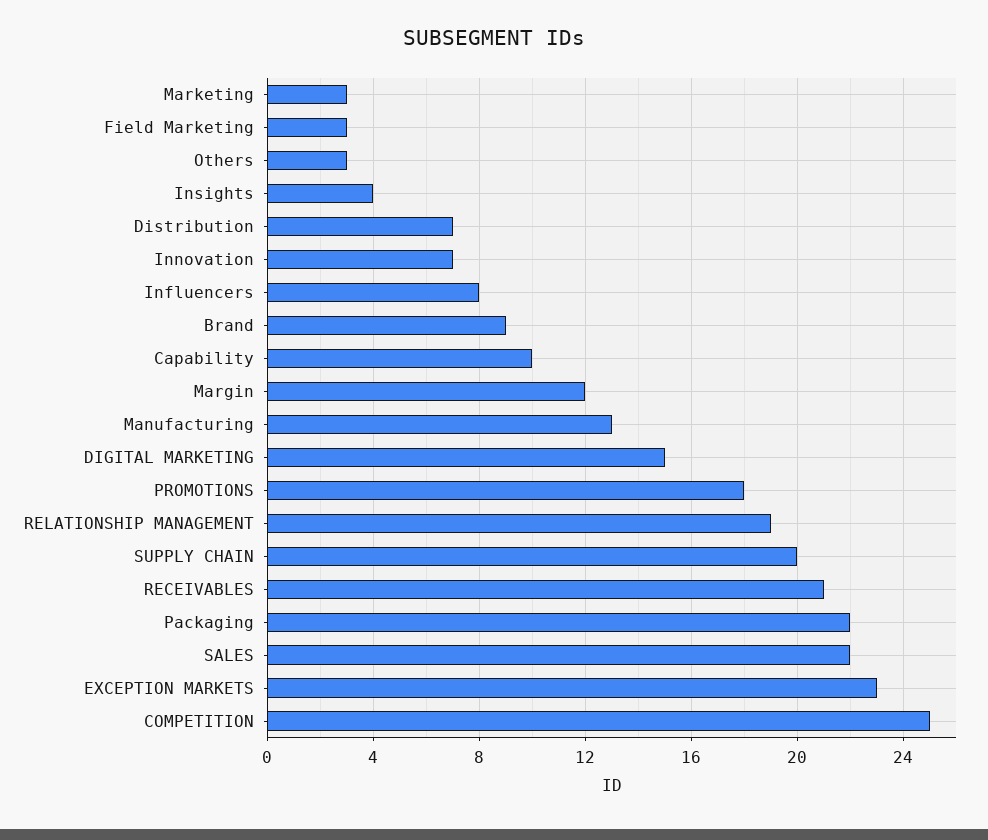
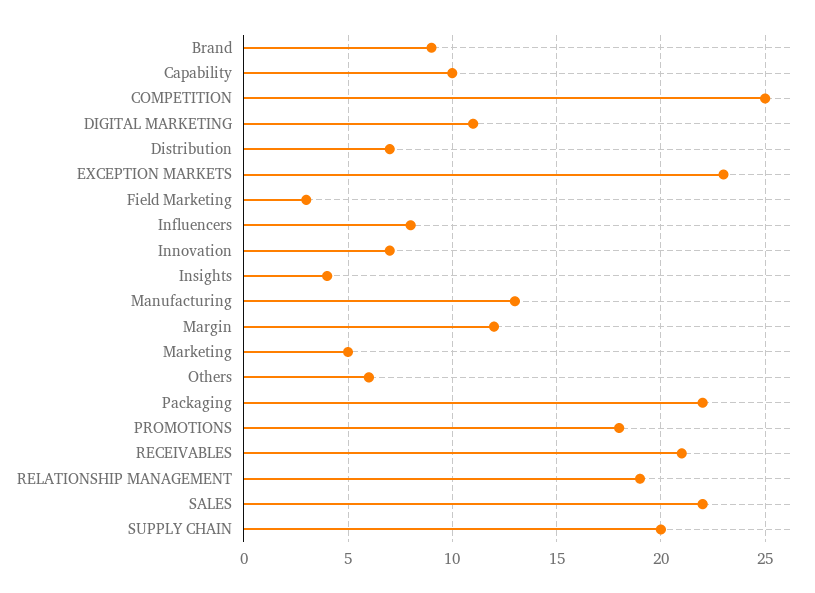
Marketing: 3 -> 5
Others: 3 -> 6
DIGITAL MARKETING: 15 -> 11

